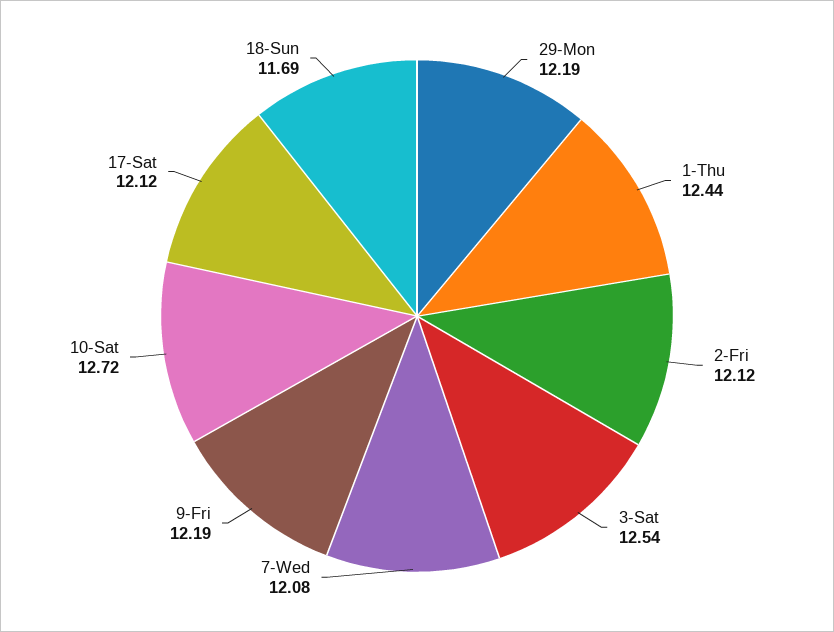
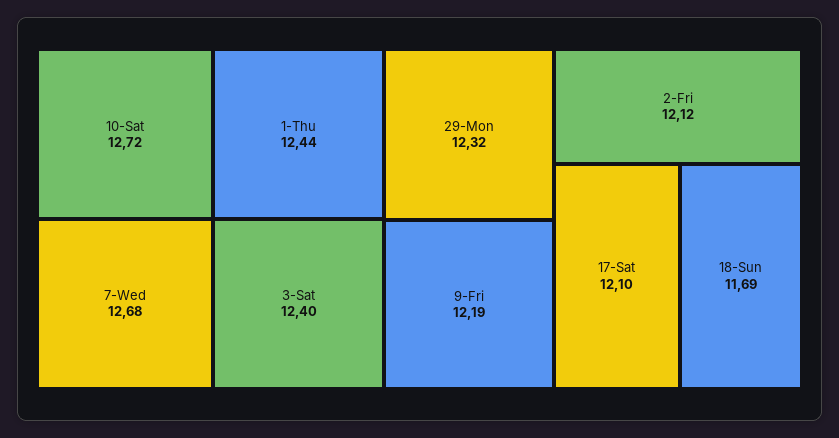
29-Mon: 12.19 -> 12.32
3-Sat: 12.54 -> 12.4
7-Wed: 12.08 -> 12.68
17-Sat: 12.12 -> 12.1

